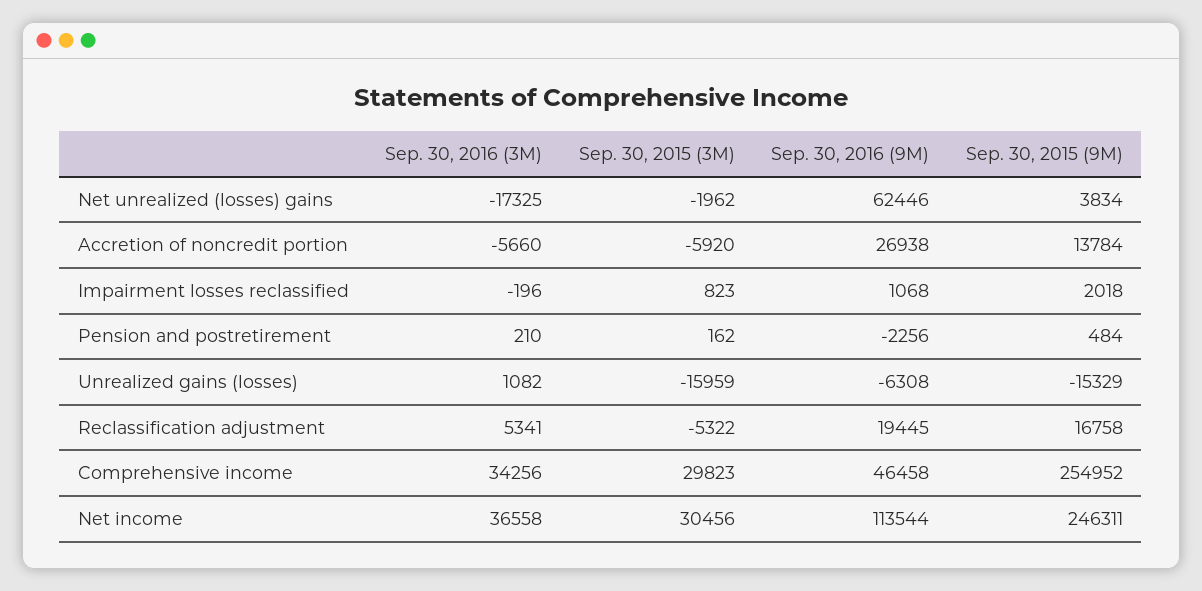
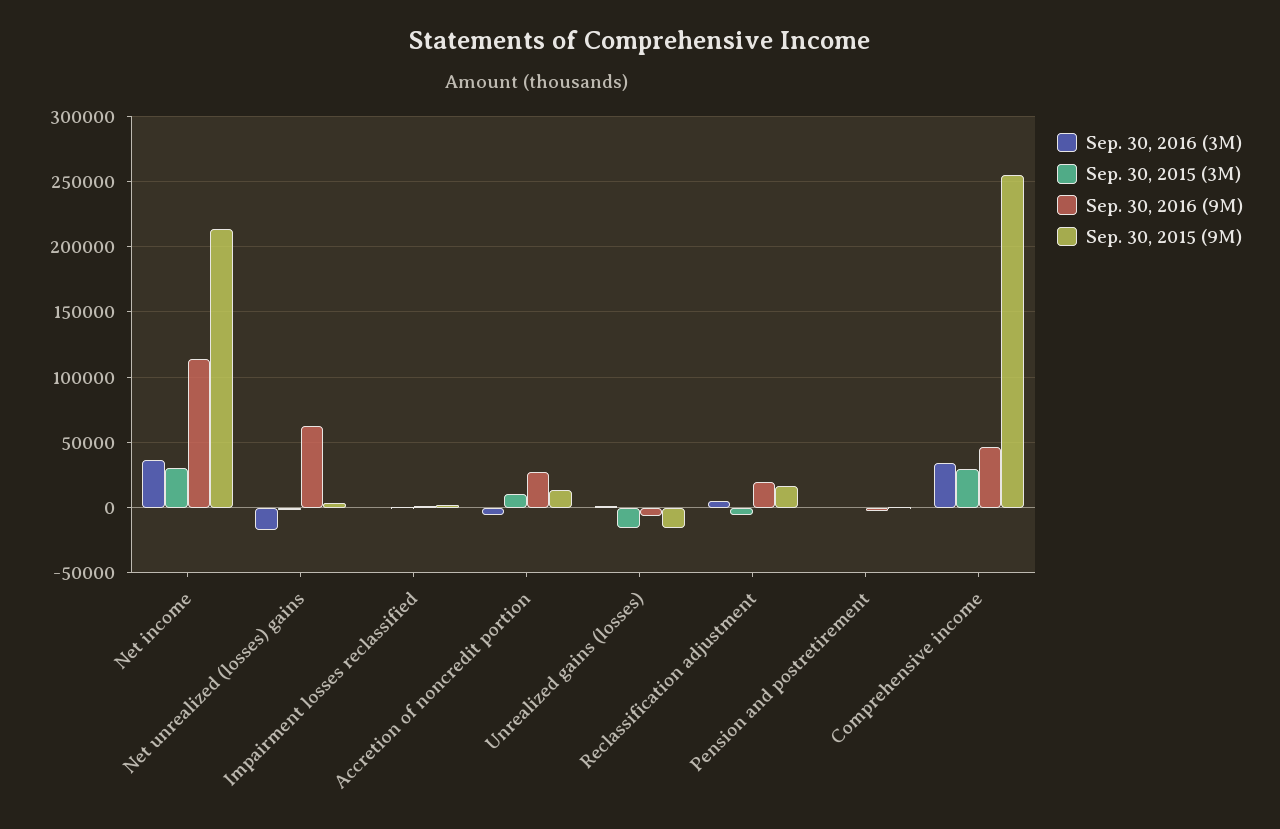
Sep. 30, 2015 (3M), Accretion of noncredit portion: -5920 -> 10000
Sep. 30, 2015 (9M), Net income: 246311 -> 215000

